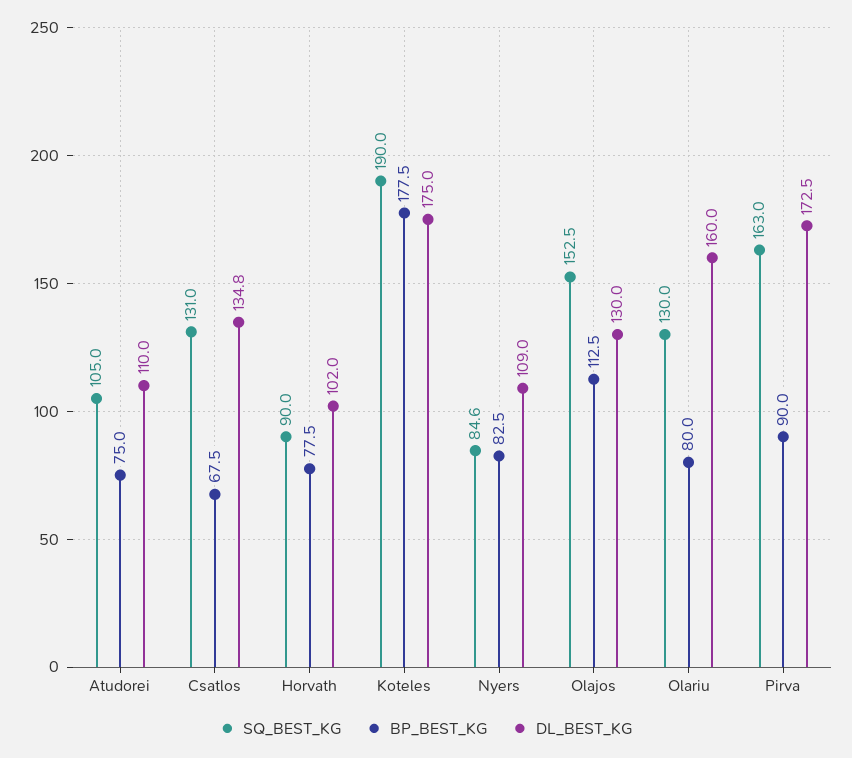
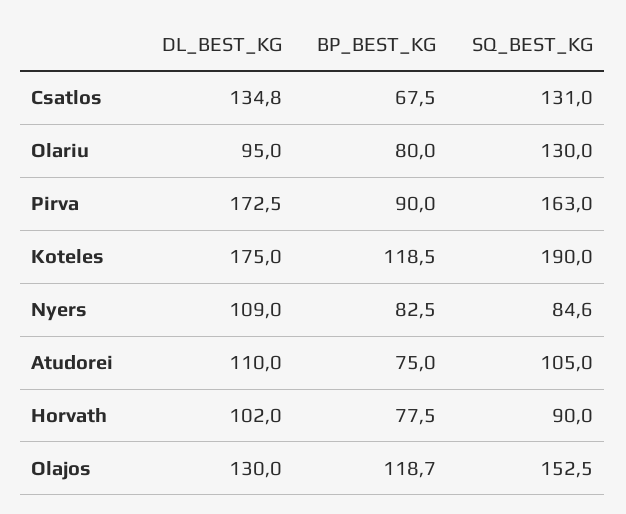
BP_BEST_KG, Koteles: 177.5 -> 118.5
BP_BEST_KG, Olajos: 112.5 -> 118.7
DL_BEST_KG, Olariu: 160 -> 95

